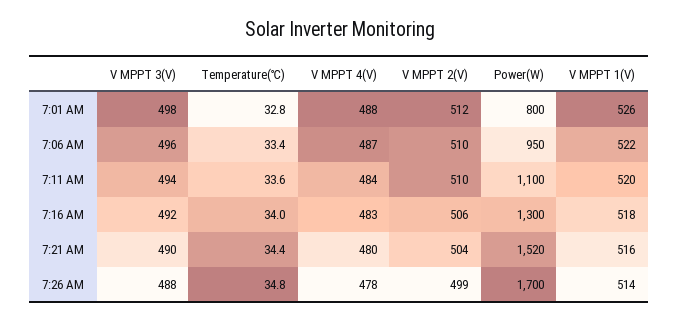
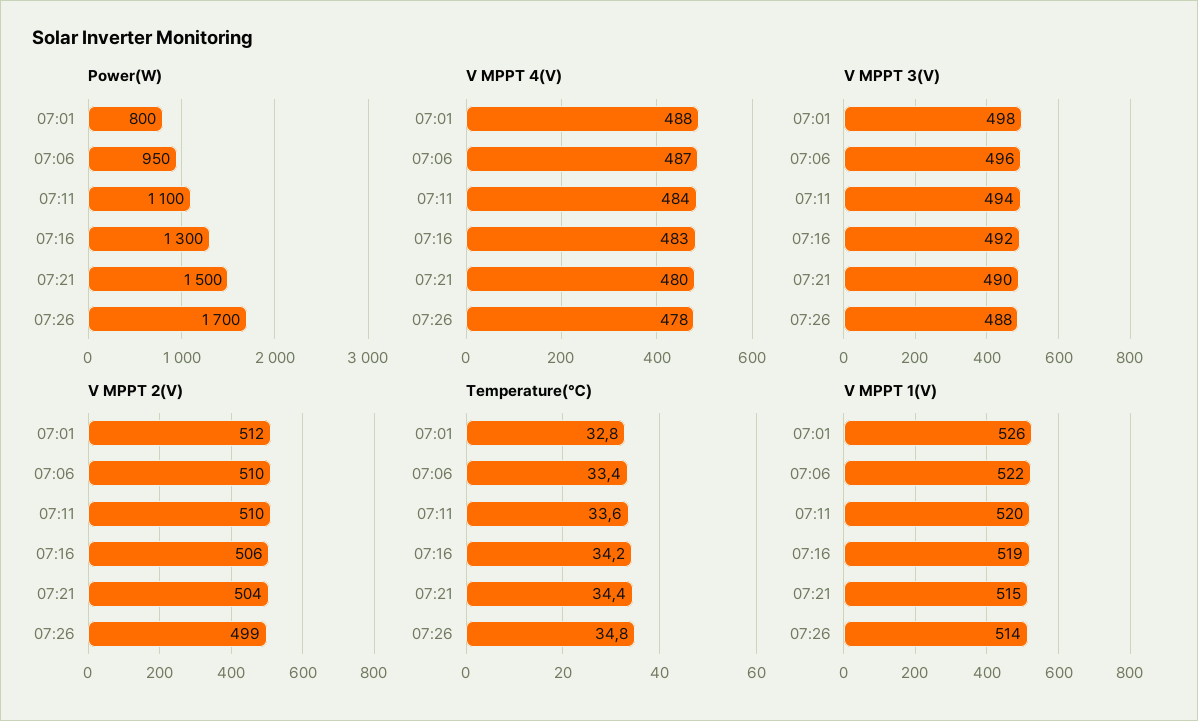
Temperature(℃), 7:16 AM: 34 -> 34.2
V MPPT 1(V), 7:16 AM: 518 -> 519
Power(W), 7:21 AM: 1520 -> 1500
V MPPT 1(V), 7:21 AM: 516 -> 515

